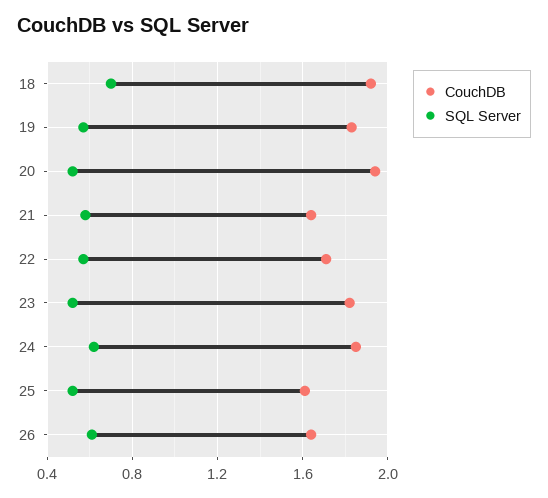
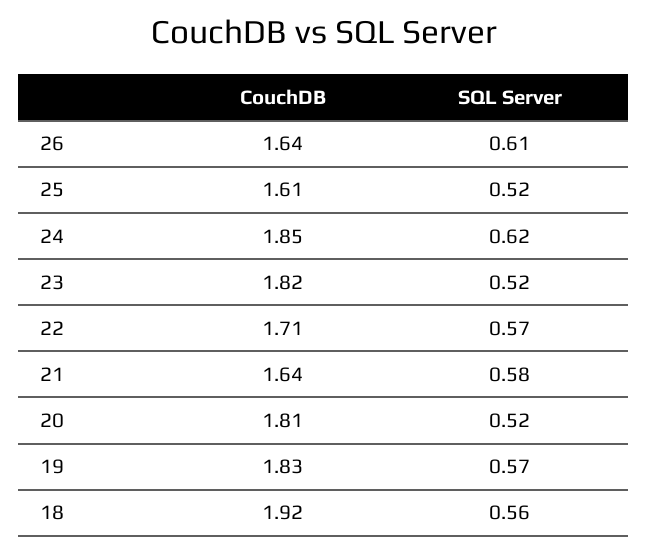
SQL Server, 18: 0.7 -> 0.56
CouchDB, 20: 1.95 -> 1.81

